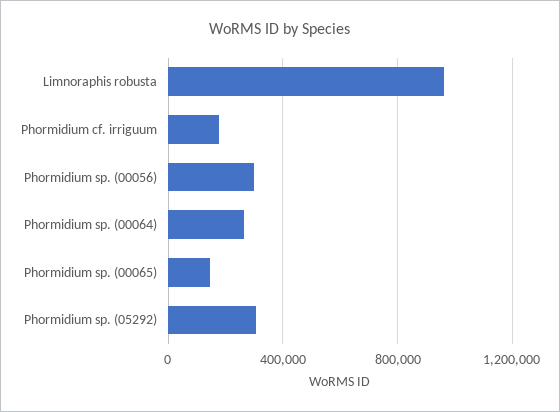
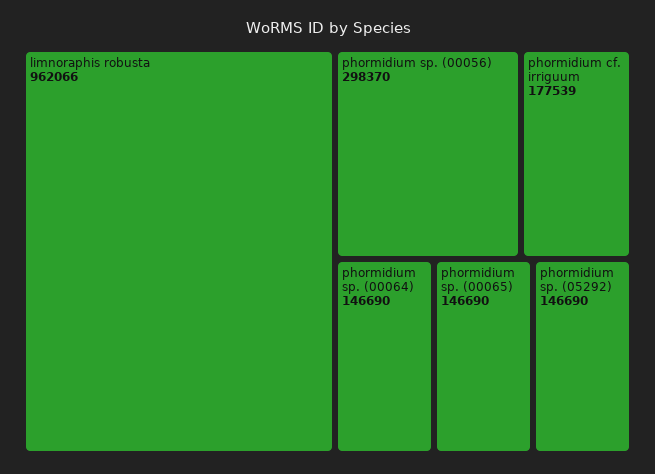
Phormidium sp. (00064): 250000 -> 146690
Phormidium sp. (05292): 300000 -> 146690

